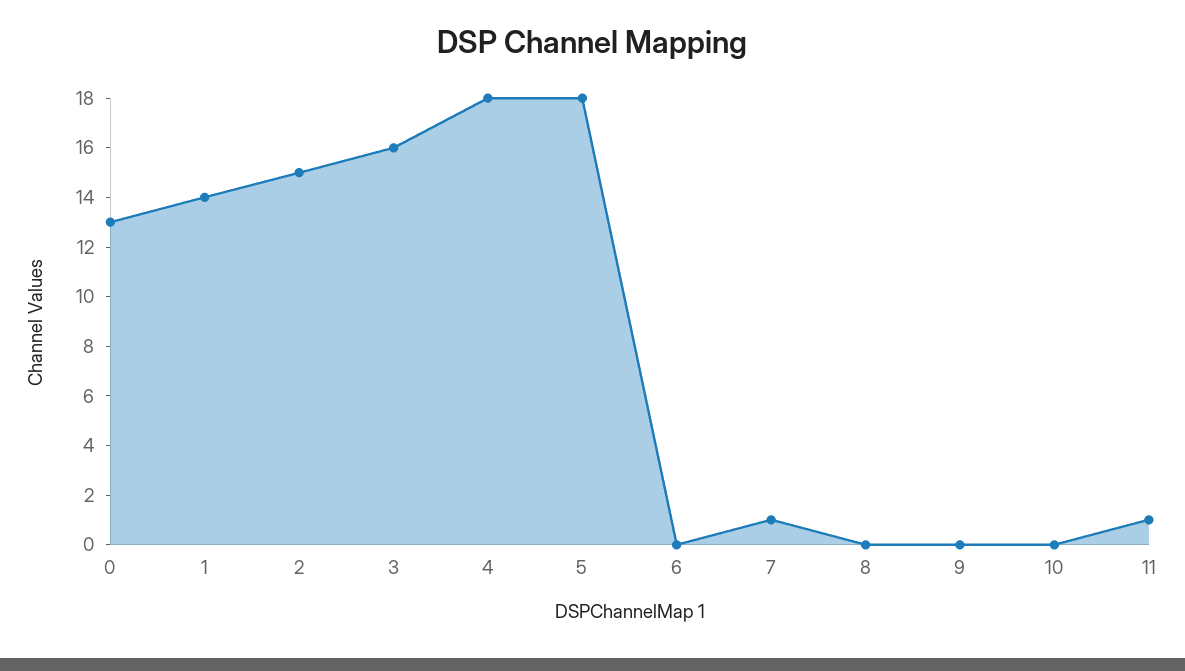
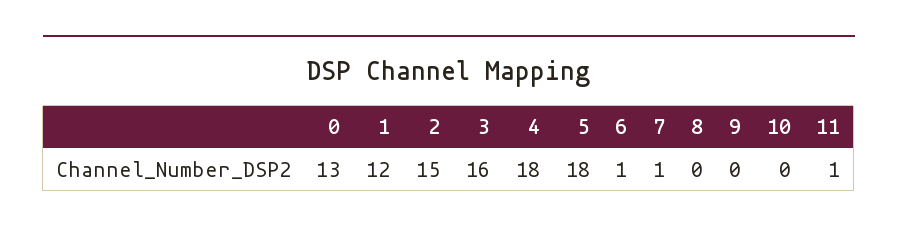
1: 14 -> 12
6: 0 -> 1

